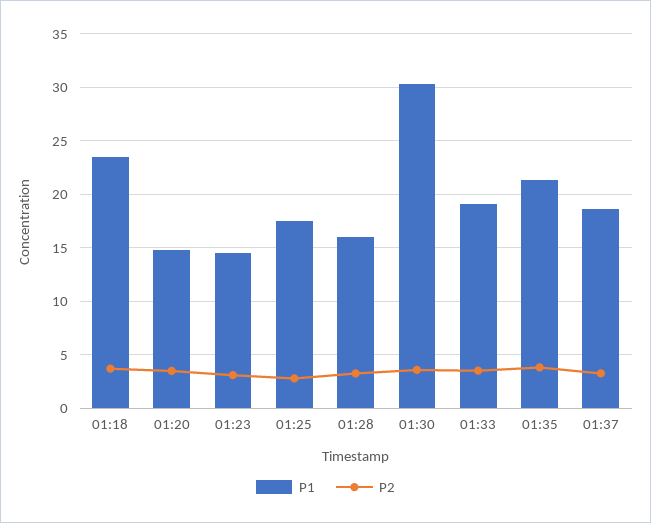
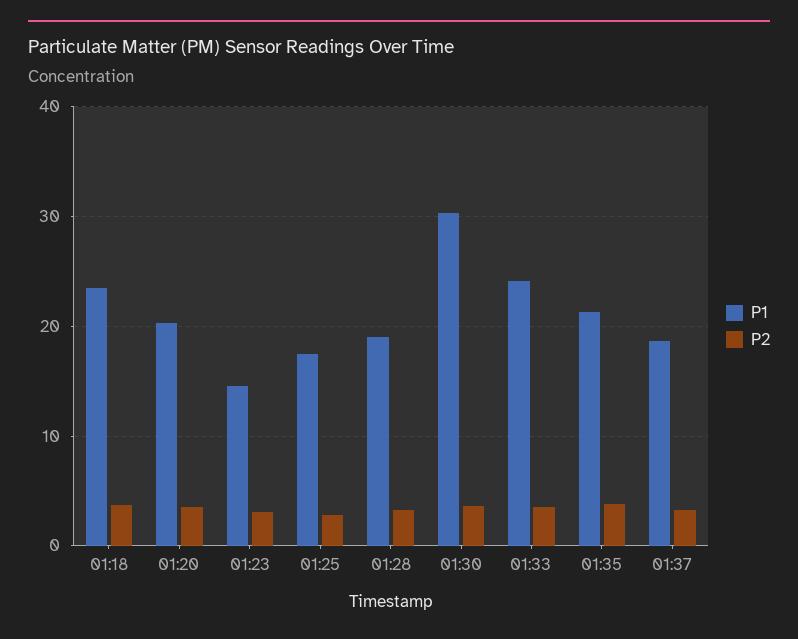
P1, 01:20: 15 -> 20
P1, 01:28: 16 -> 19
P1, 01:33: 19 -> 24

